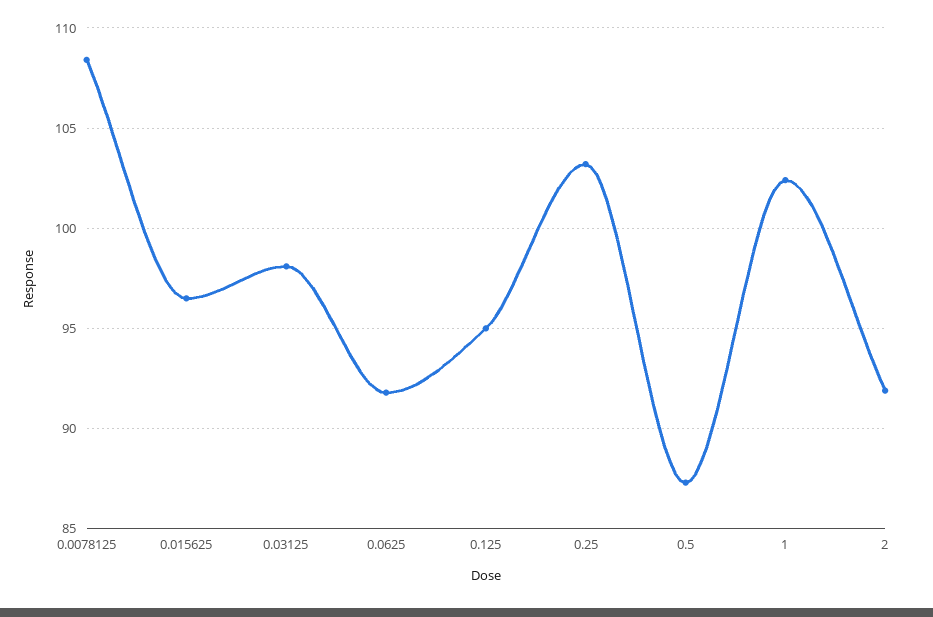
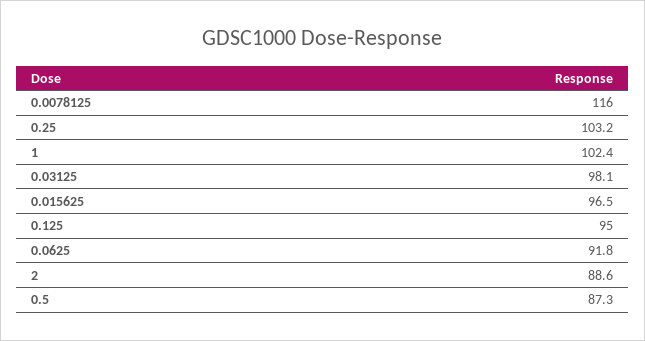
0.0078125: 108.5 -> 116
2: 92 -> 88.6

